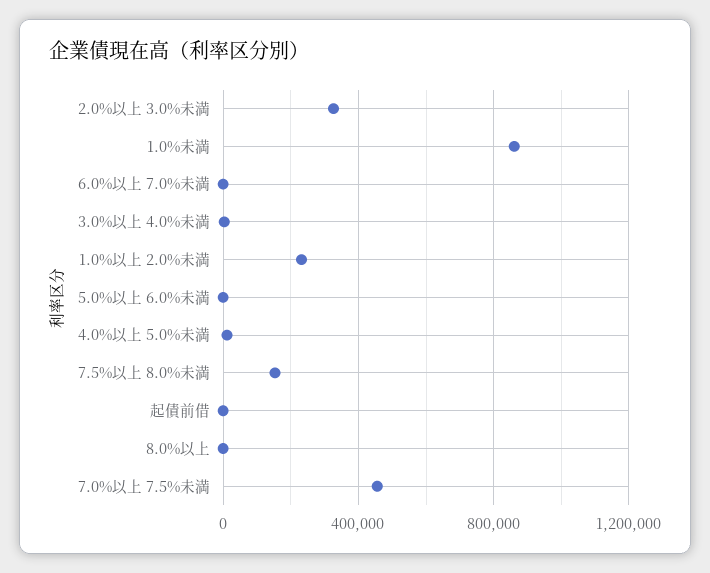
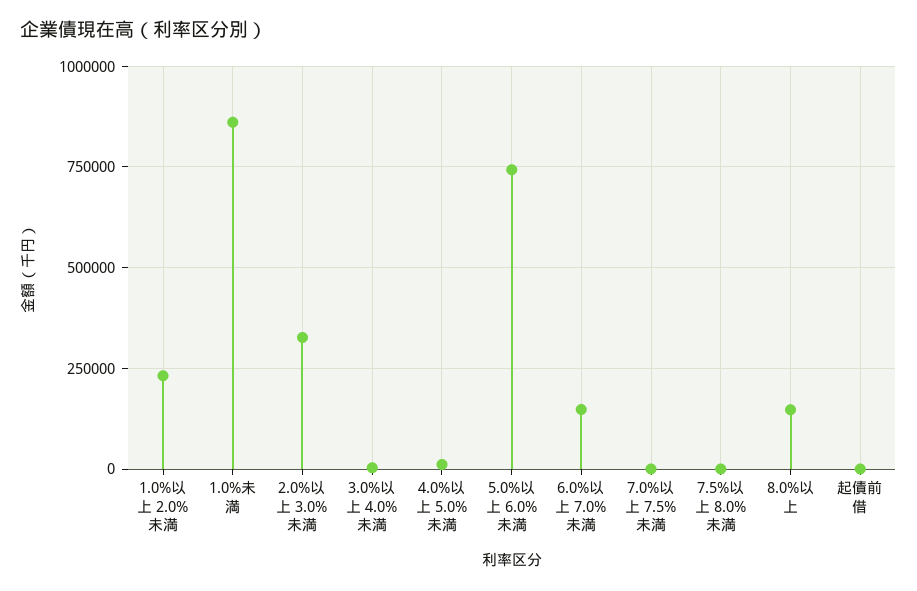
6.0%以上 7.0%未満: 0 -> 150000
5.0%以上 6.0%未満: 0 -> 750000
7.5%以上 8.0%未満: 150000 -> 0
8.0%以上: 0 -> 150000
7.0%以上 7.5%未満: 450000 -> 0

